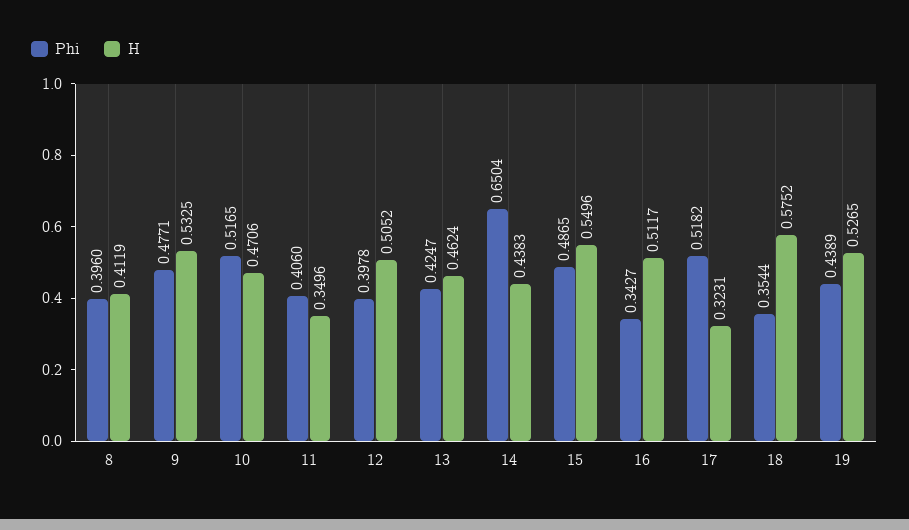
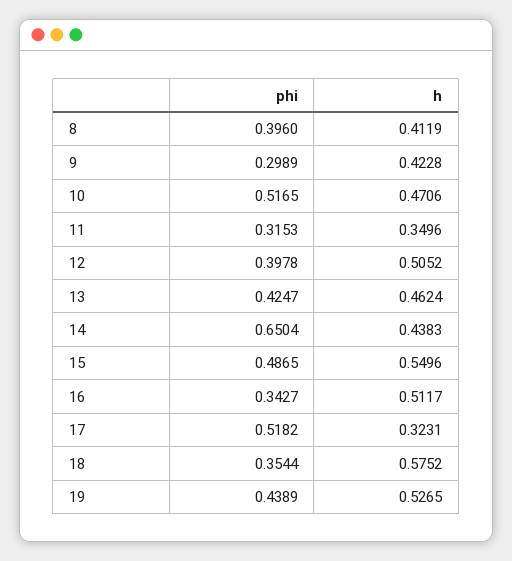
Phi, 9: 0.4771 -> 0.2989
H, 9: 0.5325 -> 0.4228
Phi, 11: 0.406 -> 0.3153

